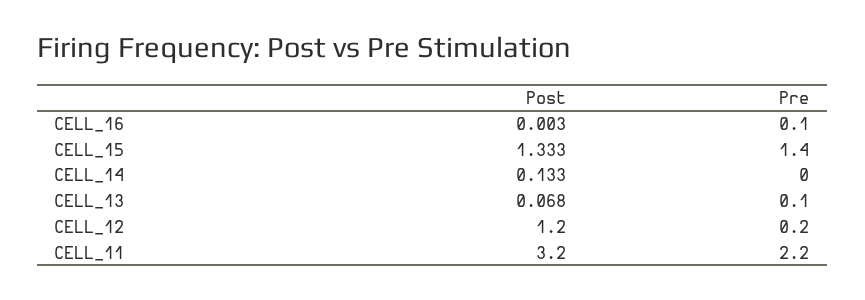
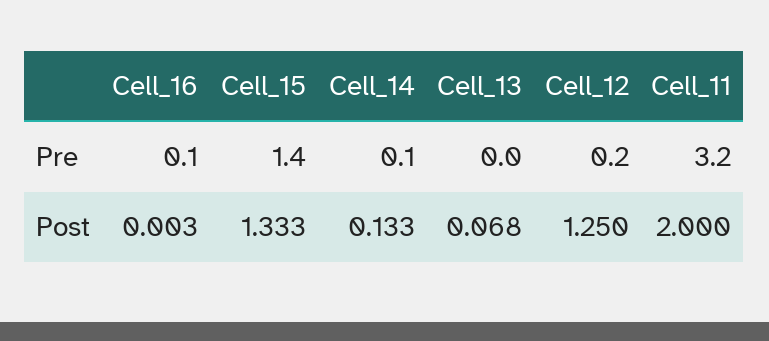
Pre, CELL_14: 0 -> 0.1
Pre, CELL_13: 0.1 -> 0
Post, CELL_12: 1.2 -> 1.25
Post, CELL_11: 3.2 -> 2
Pre, CELL_11: 2.2 -> 3.2

